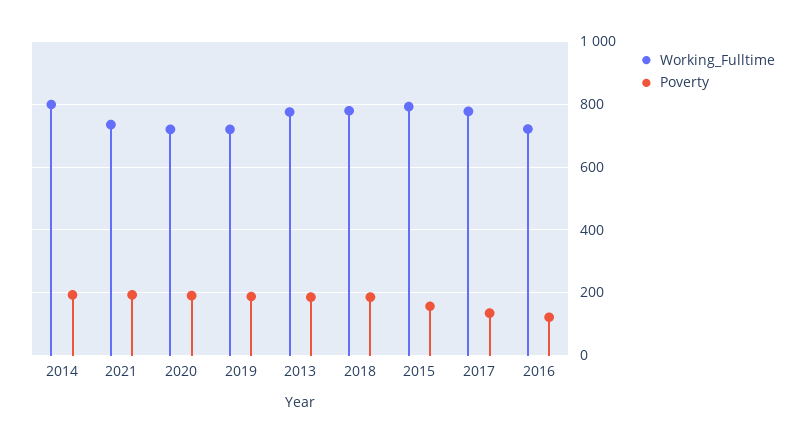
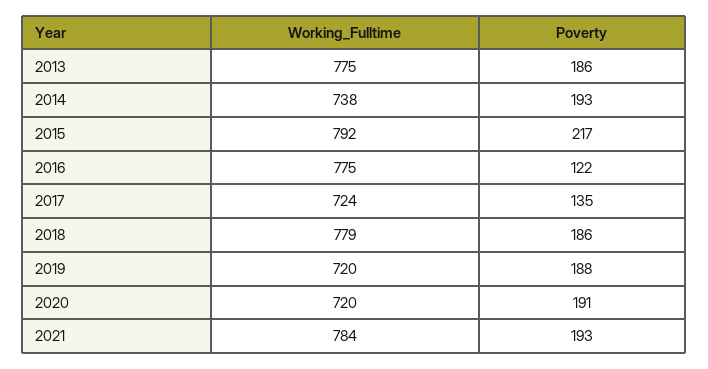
Working_Fulltime, 2014: 800 -> 738
Working_Fulltime, 2021: 740 -> 784
Poverty, 2015: 160 -> 217
Working_Fulltime, 2017: 780 -> 724
Working_Fulltime, 2016: 720 -> 775

